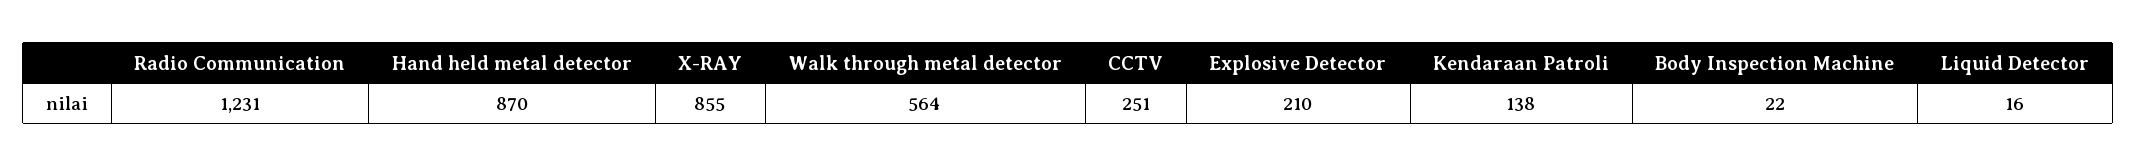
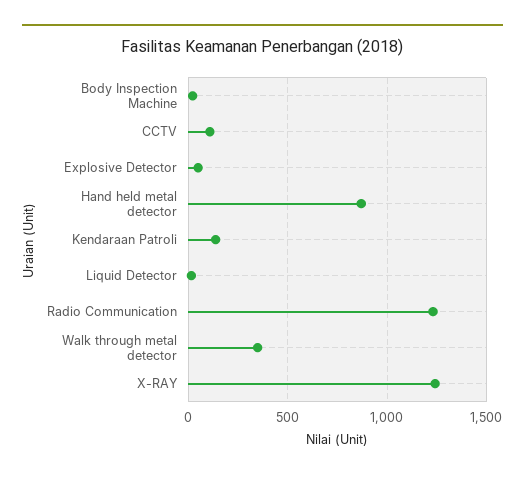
X-RAY: 855 -> 1250
Walk through metal detector: 564 -> 350
CCTV: 251 -> 100
Explosive Detector: 210 -> 50

